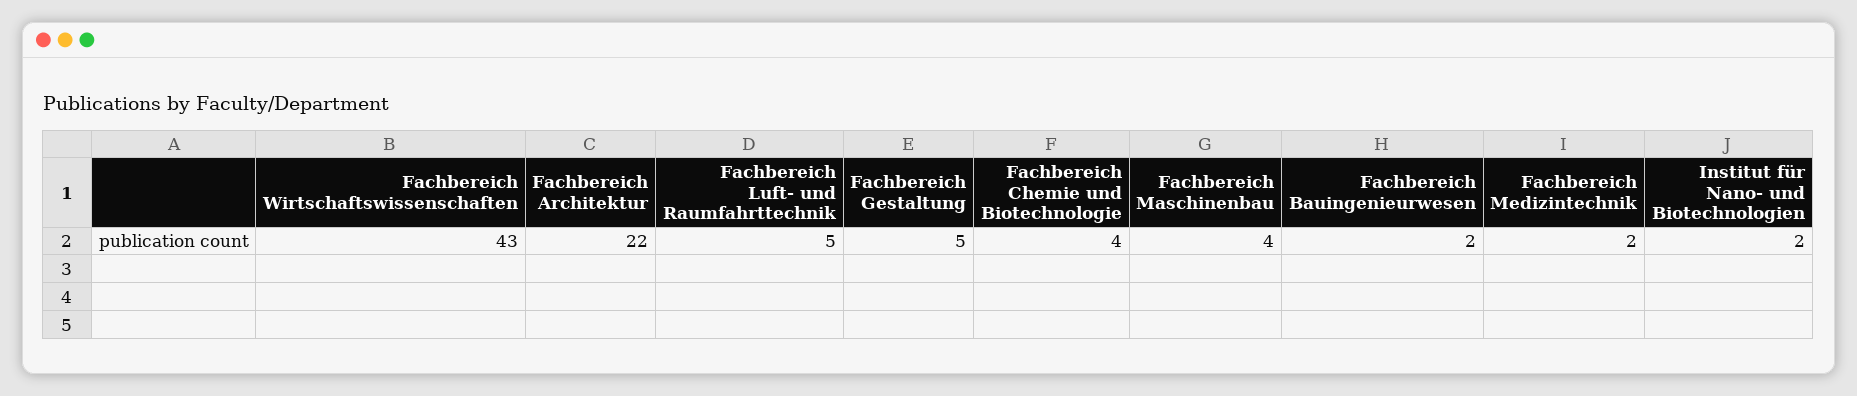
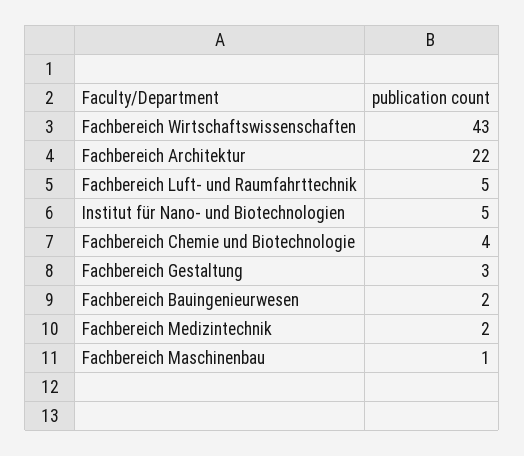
Fachbereich Gestaltung: 5 -> 3
Fachbereich Maschinenbau: 4 -> 1
Institut für Nano- und Biotechnologien: 2 -> 5

